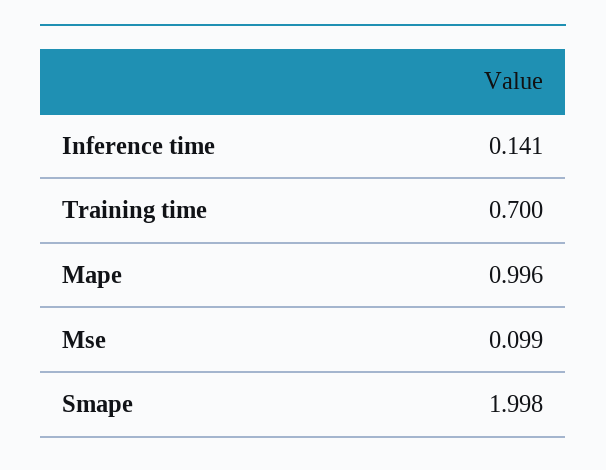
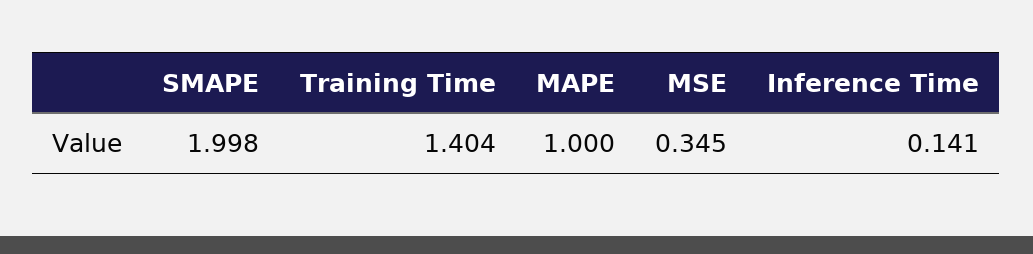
Training time: 0.7 -> 1.404
Mape: 0.996 -> 1
Mse: 0.099 -> 0.345

